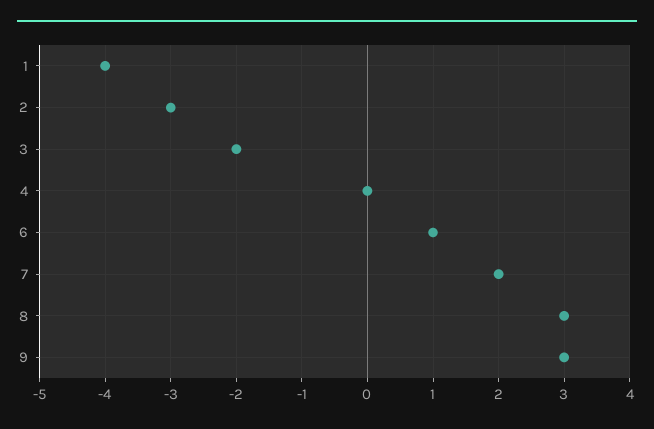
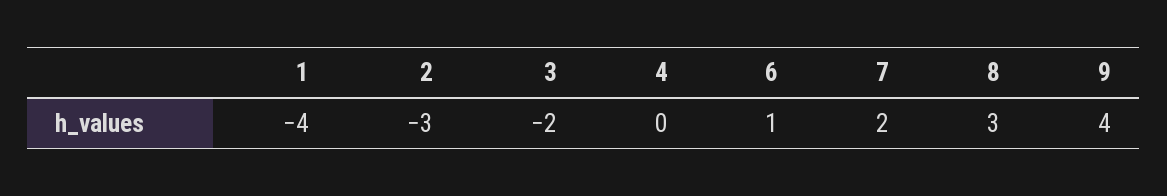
9: 3 -> 4

